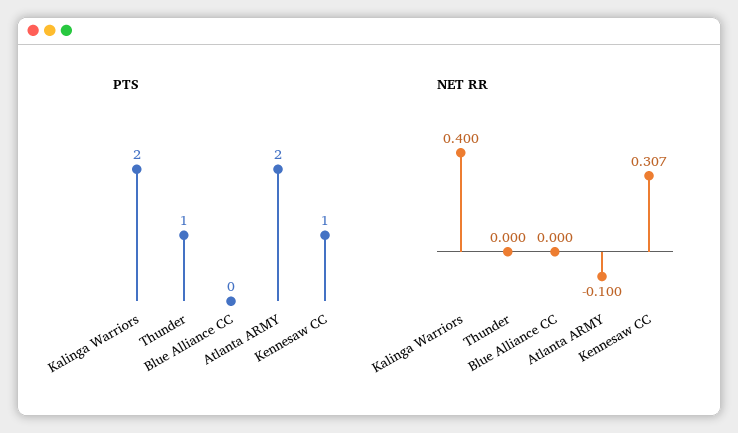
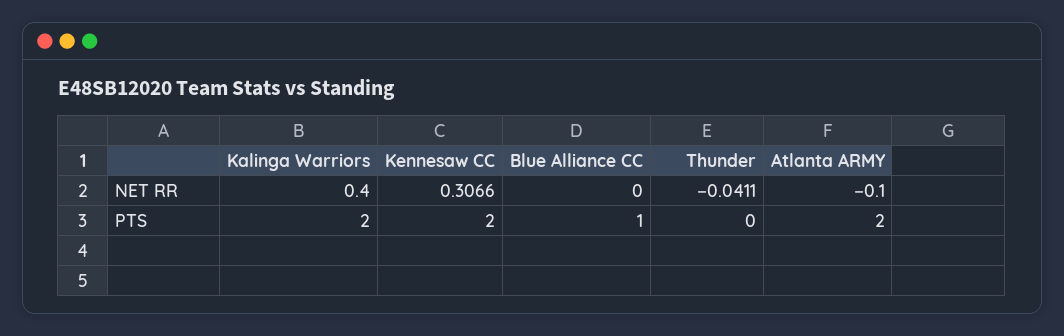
PTS, Thunder: 1 -> 0
PTS, Blue Alliance CC: 0 -> 1
PTS, Kennesaw CC: 1 -> 2
NET RR, Thunder: 0 -> -0.0411

